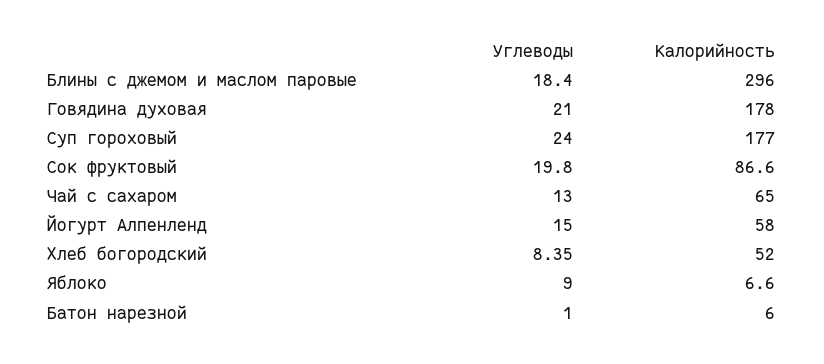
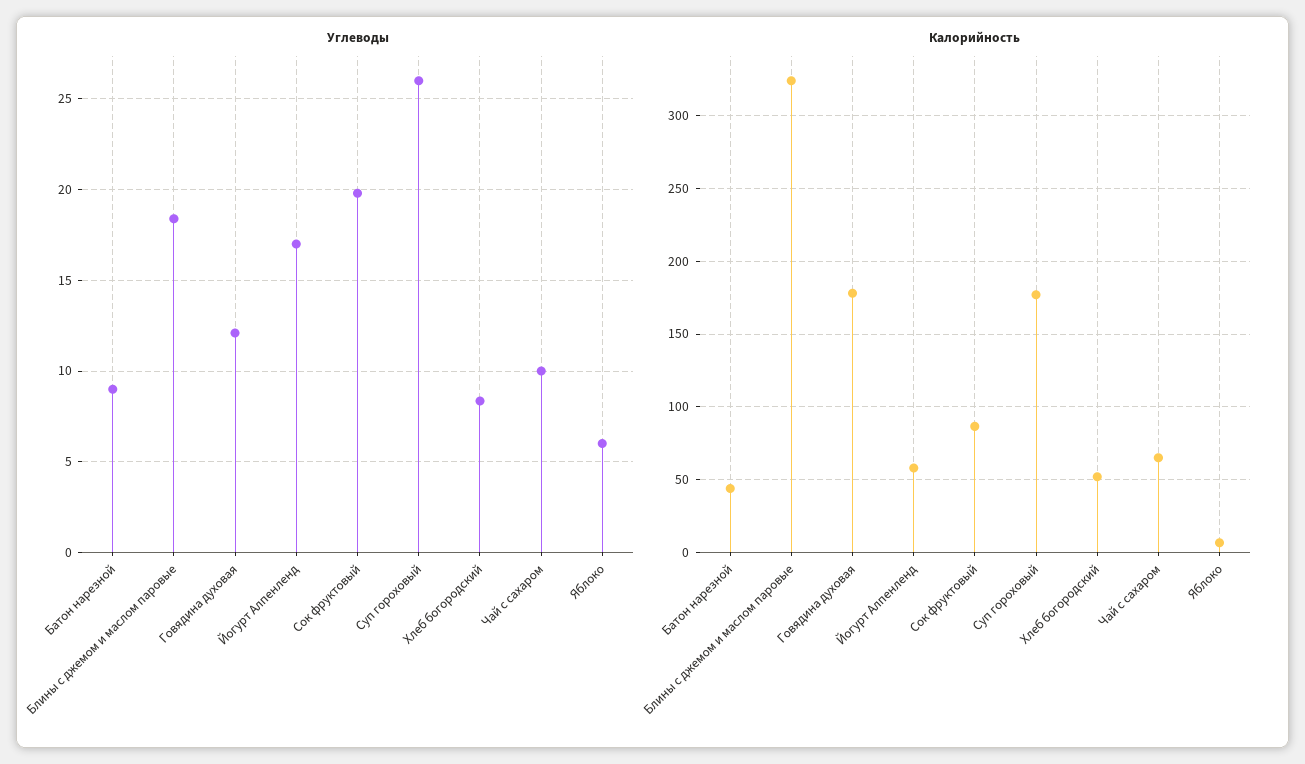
Калорийность, Блины с джемом и маслом паровые: 296 -> 325
Углеводы, Говядина духовая: 21 -> 12
Углеводы, Суп гороховый: 24 -> 26
Углеводы, Чай с сахаром: 13 -> 10
Углеводы, Йогурт Алпенленд: 15 -> 17
Углеводы, Яблоко: 9 -> 6
Углеводы, Батон нарезной: 1 -> 9
Калорийность, Батон нарезной: 6 -> 45

